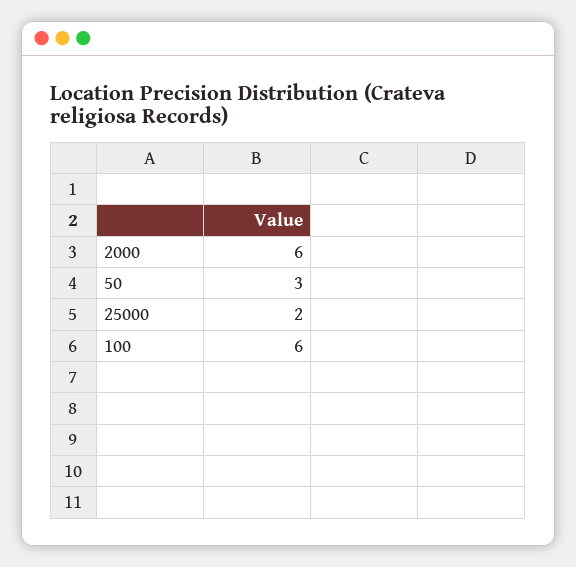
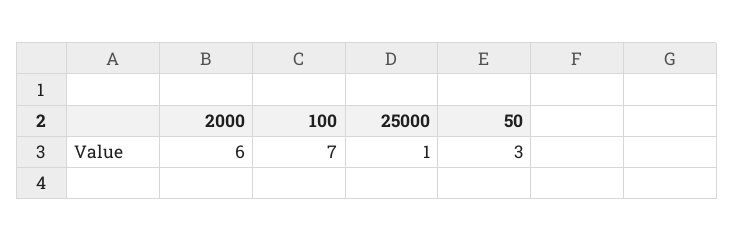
25000: 2 -> 1
100: 6 -> 7

